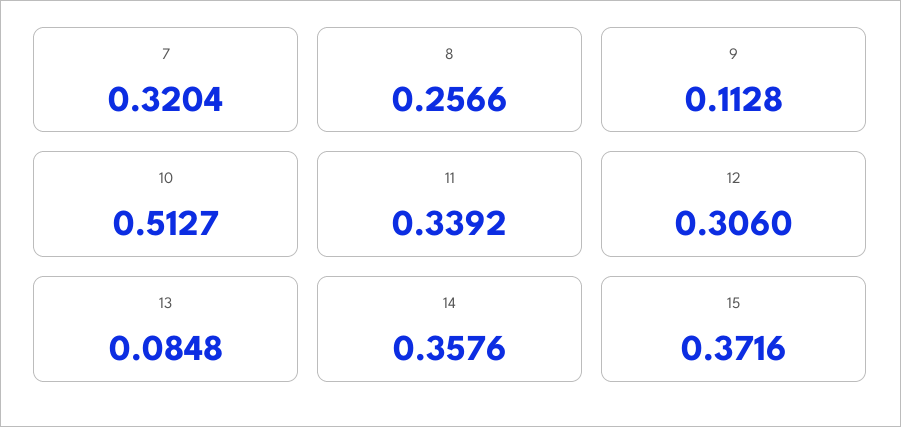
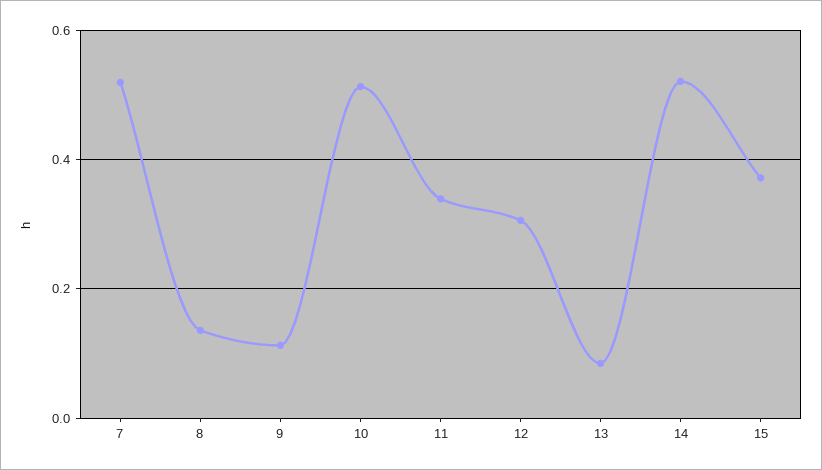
7: 0.3204 -> 0.52
8: 0.2566 -> 0.14
14: 0.3576 -> 0.52

